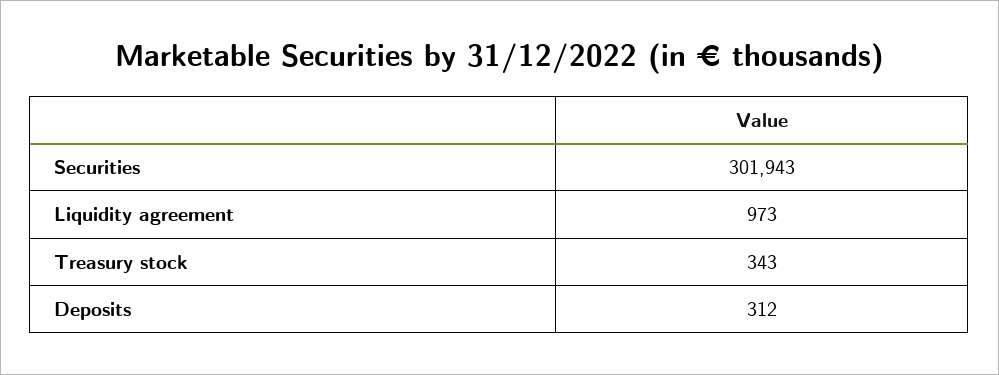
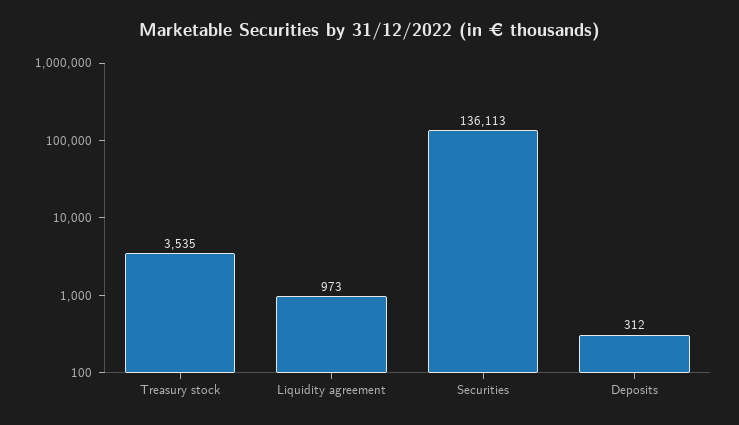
Securities: 301943 -> 136113
Treasury stock: 343 -> 3535

